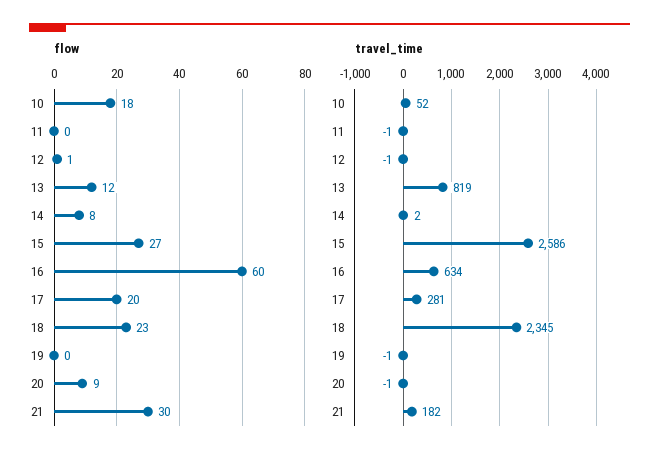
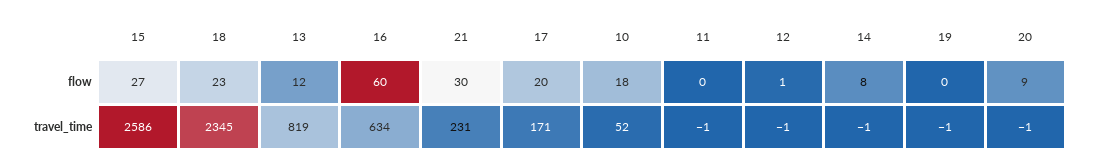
travel_time, 14: 2 -> -1
travel_time, 17: 281 -> 171
travel_time, 21: 182 -> 231

